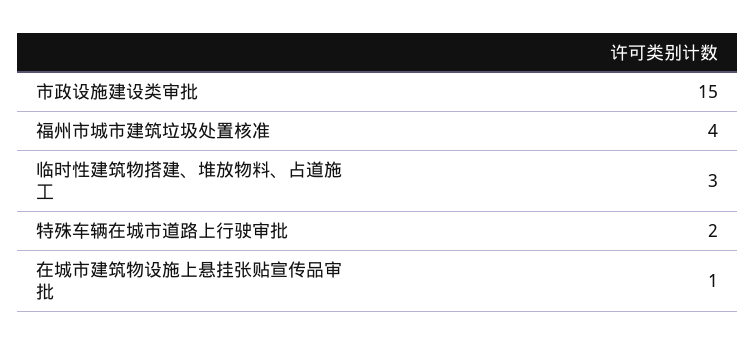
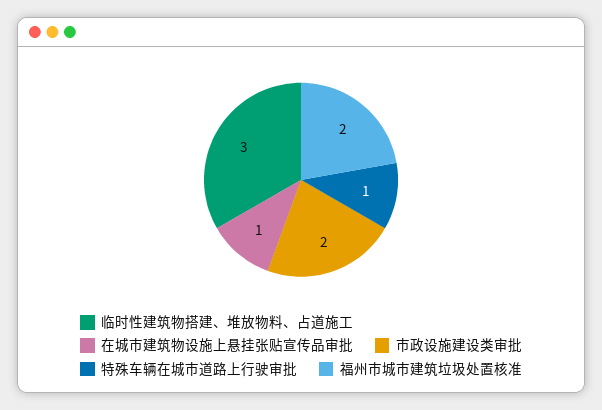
市政设施建设类审批: 15 -> 2
福州市城市建筑垃圾处置核准: 4 -> 2
特殊车辆在城市道路上行驶审批: 2 -> 1

